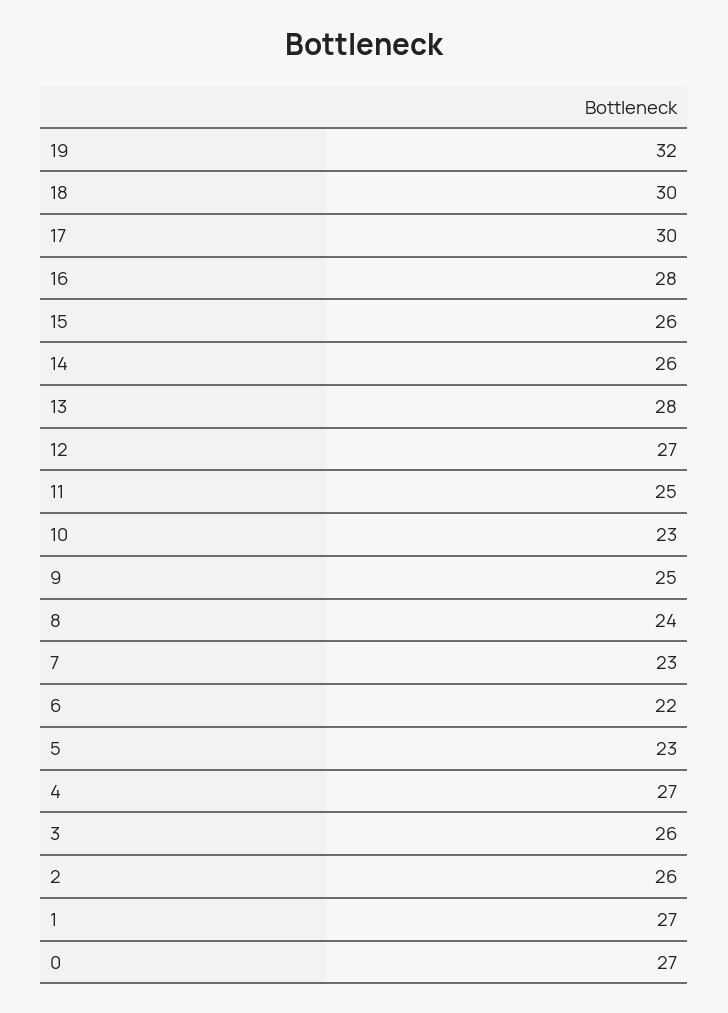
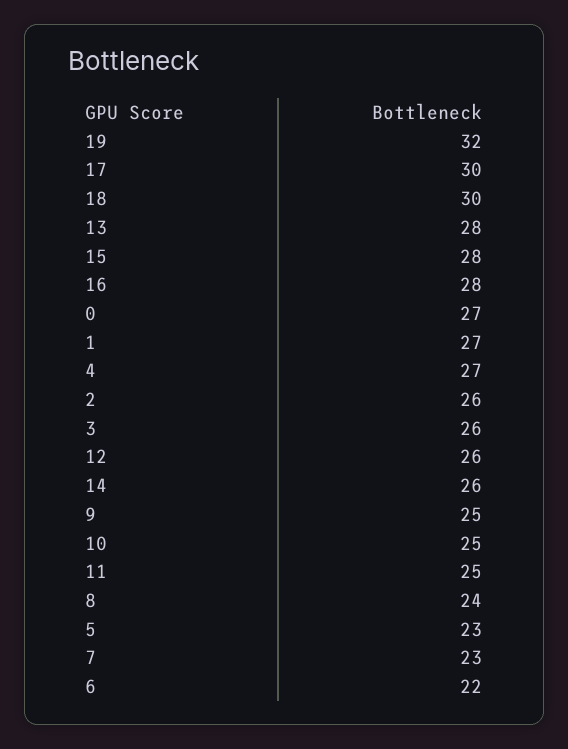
15: 26 -> 28
12: 27 -> 26
10: 23 -> 25

